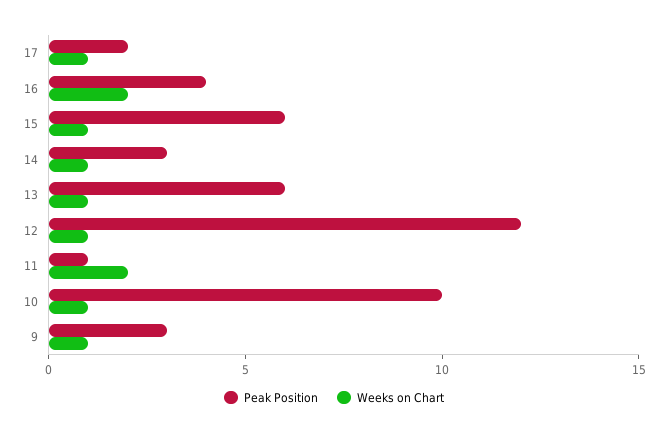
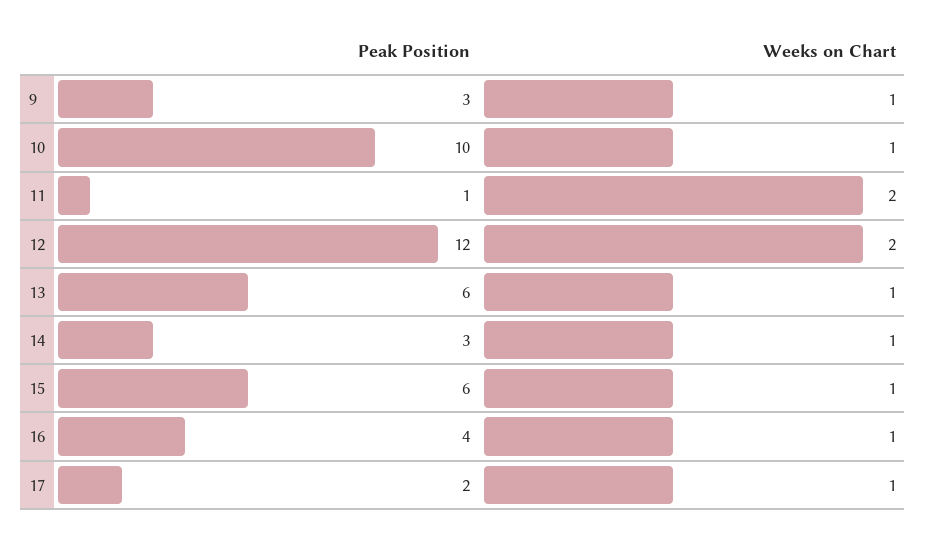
Weeks on Chart, 16: 2 -> 1
Weeks on Chart, 12: 1 -> 2

